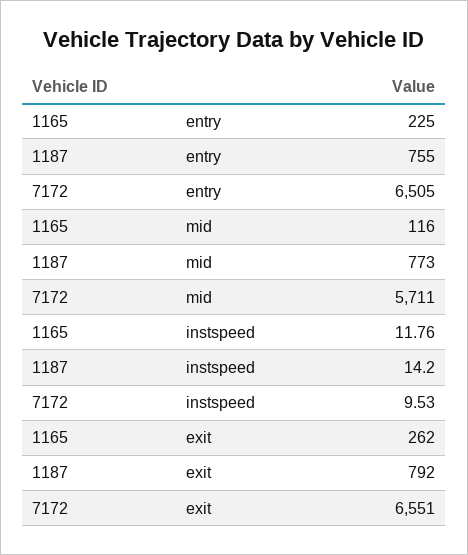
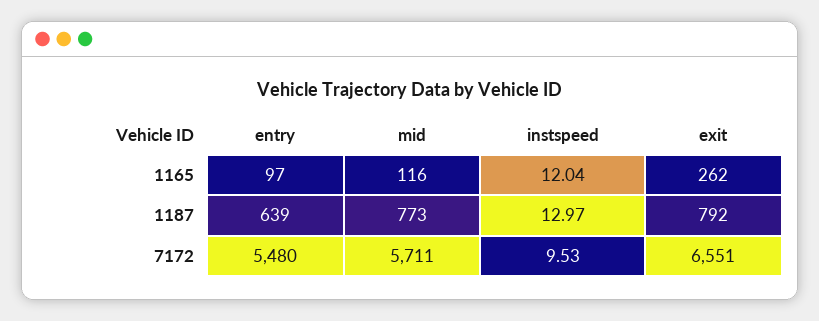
1165, entry: 225 -> 97
1187, entry: 755 -> 639
7172, entry: 6505 -> 5480
1165, instspeed: 11.76 -> 12.04
1187, instspeed: 14.2 -> 12.97

